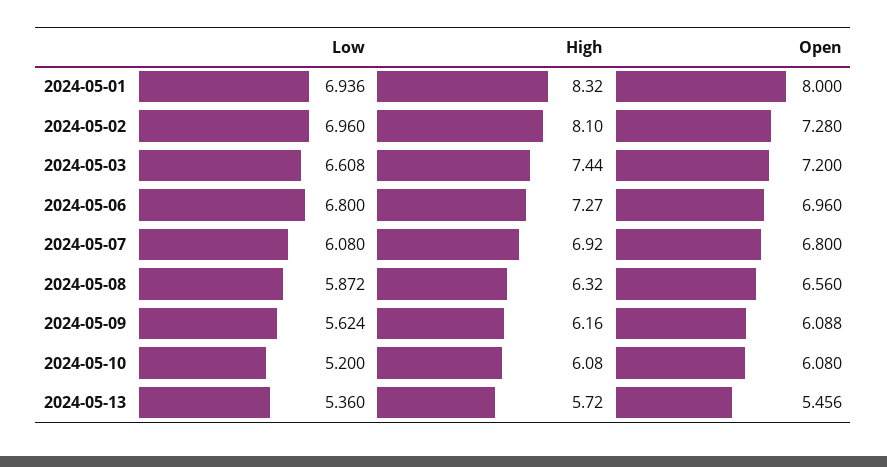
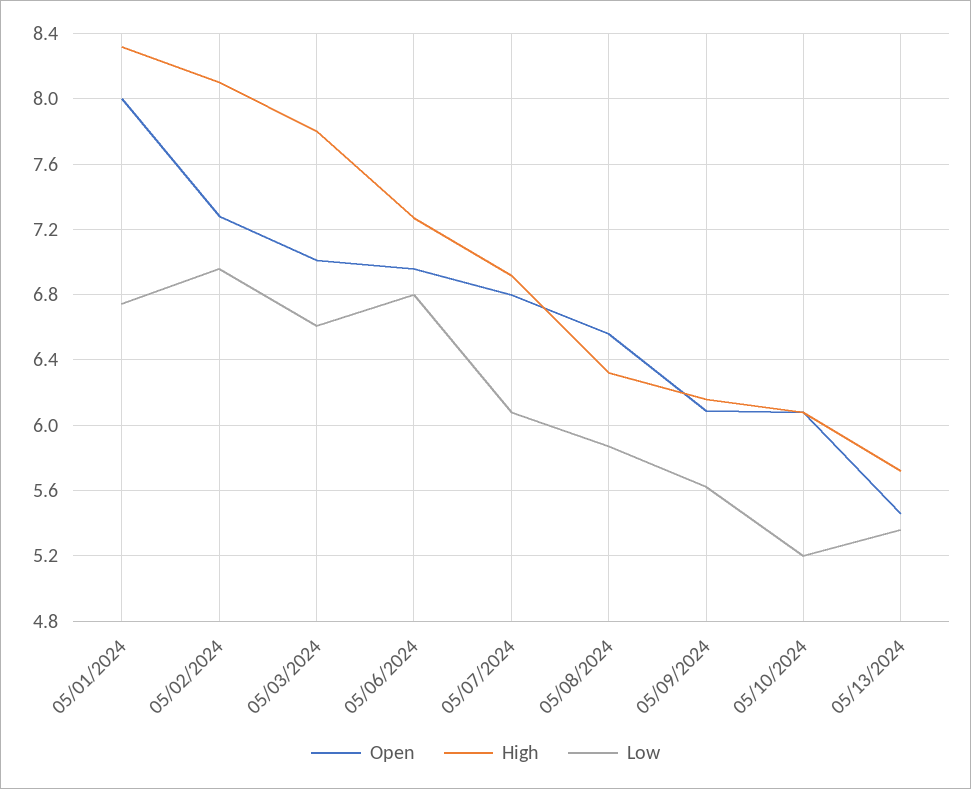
Low, 2024-05-01: 6.936 -> 6.75
High, 2024-05-03: 7.44 -> 7.8
Open, 2024-05-03: 7.2 -> 7

